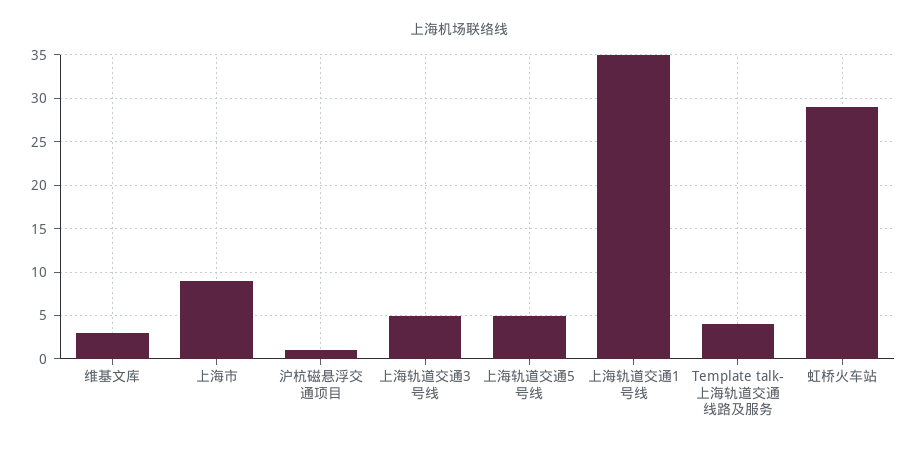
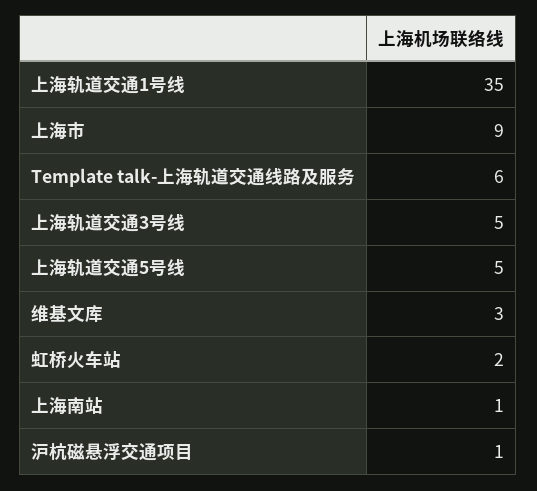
Template talk-上海轨道交通线路及服务: 4 -> 6
虹桥火车站: 29 -> 2
上海南站: none -> 1

